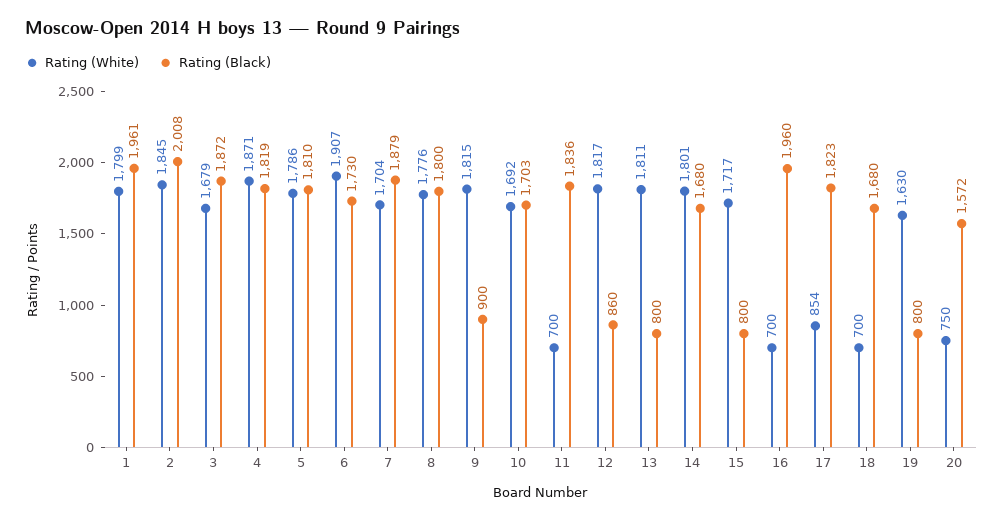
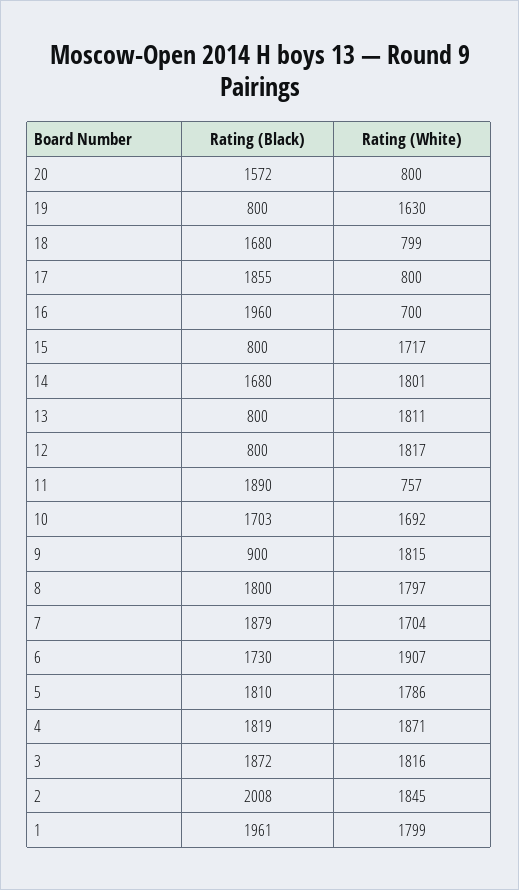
Rating (White), 3: 1679 -> 1816
Rating (White), 8: 1776 -> 1797
Rating (White), 11: 700 -> 757
Rating (Black), 11: 1836 -> 1890
Rating (Black), 12: 860 -> 800
Rating (White), 17: 854 -> 800
Rating (Black), 17: 1823 -> 1855
Rating (White), 18: 700 -> 799
Rating (White), 20: 750 -> 800

